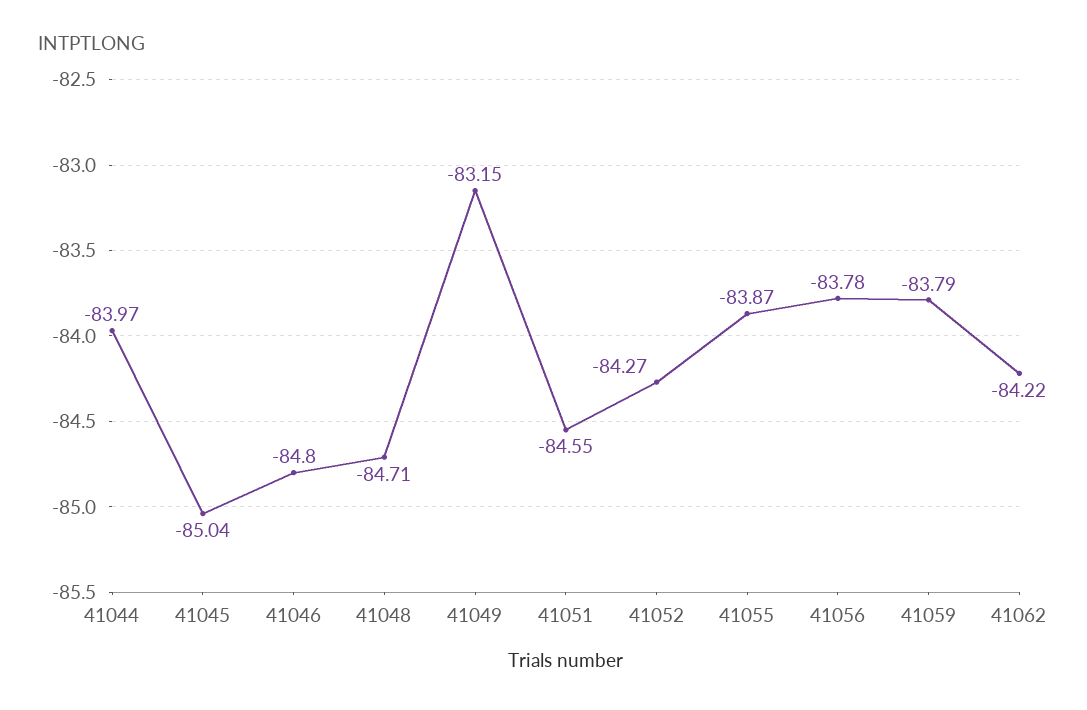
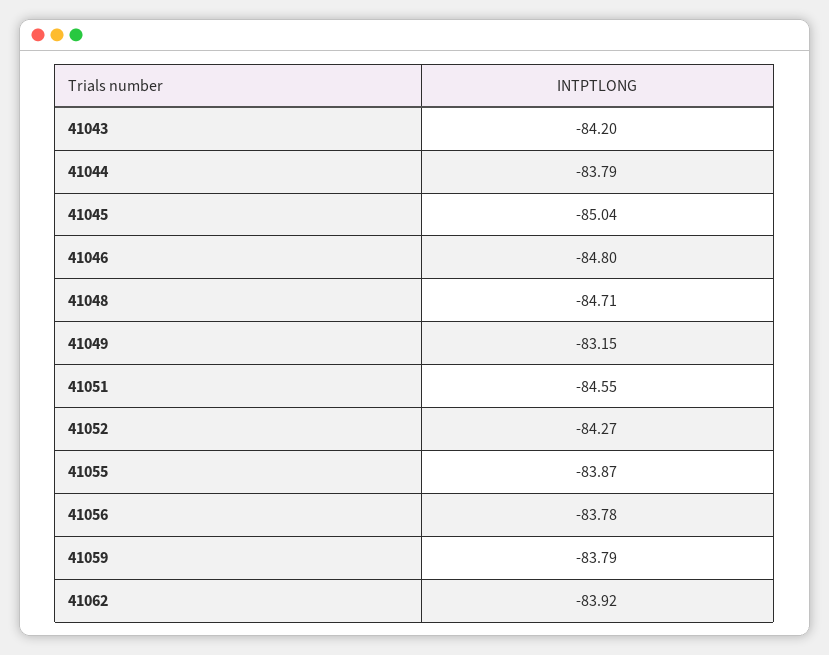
41044: -83.97 -> -83.79
41062: -84.22 -> -83.92
41043: none -> -84.2

